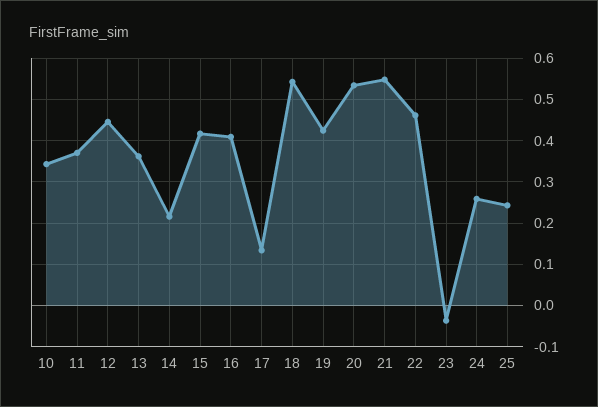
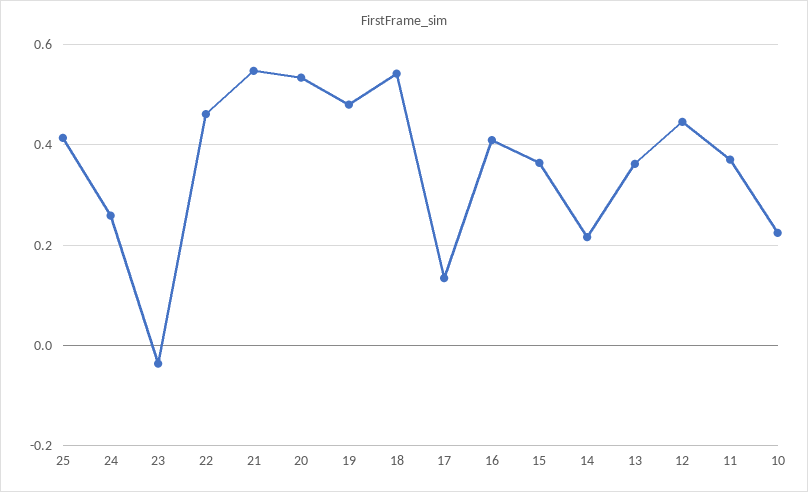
10: 0.34 -> 0.22
15: 0.42 -> 0.36
19: 0.42 -> 0.48
25: 0.24 -> 0.42

